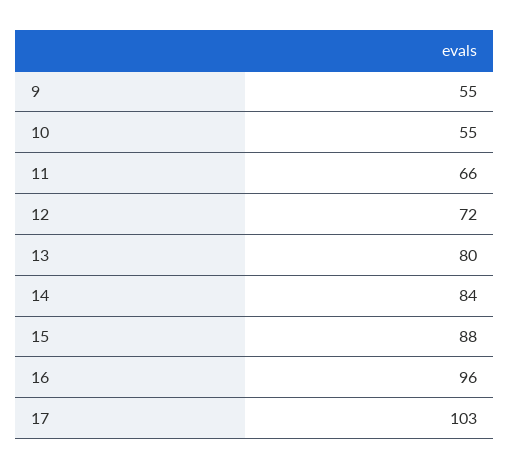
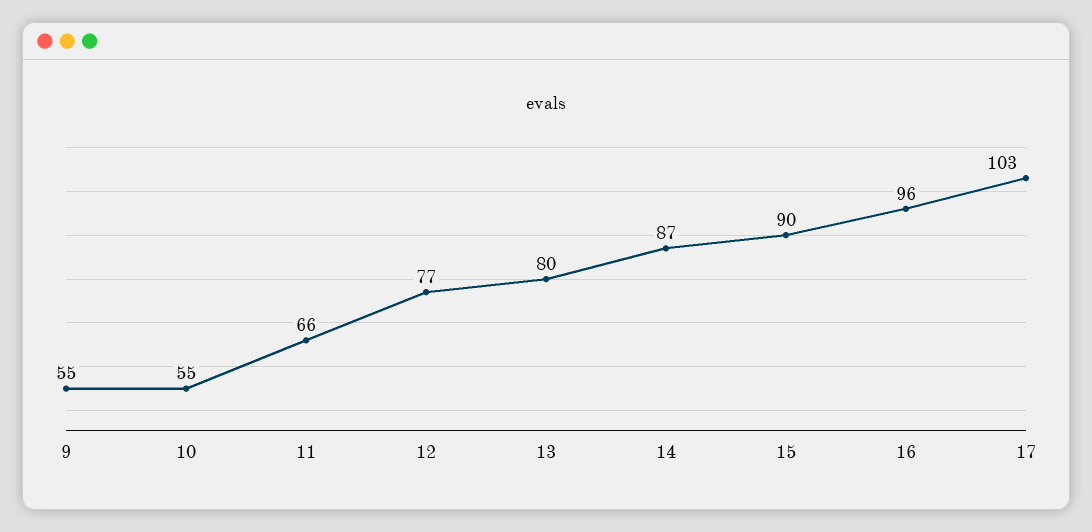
12: 72 -> 77
14: 84 -> 87
15: 88 -> 90

